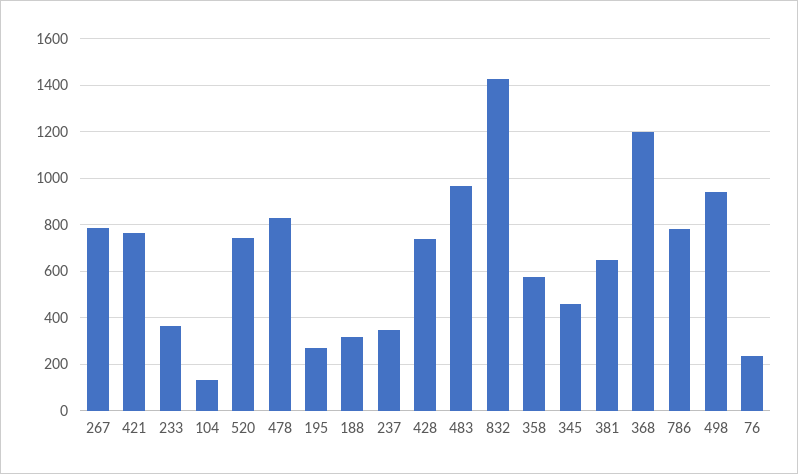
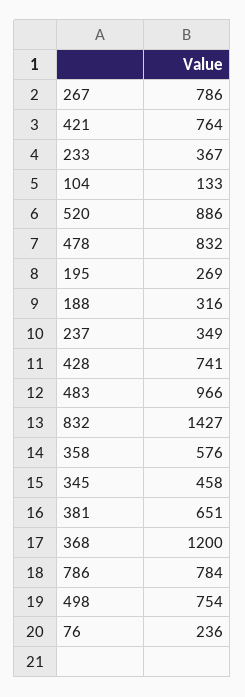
520: 750 -> 886
498: 950 -> 754

